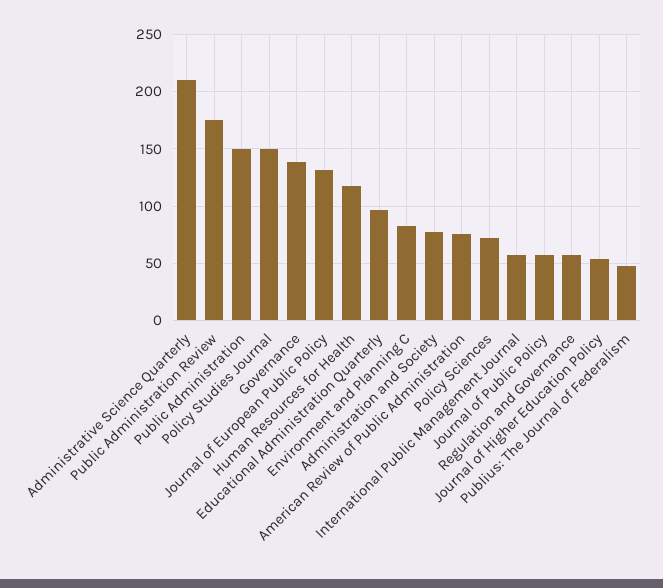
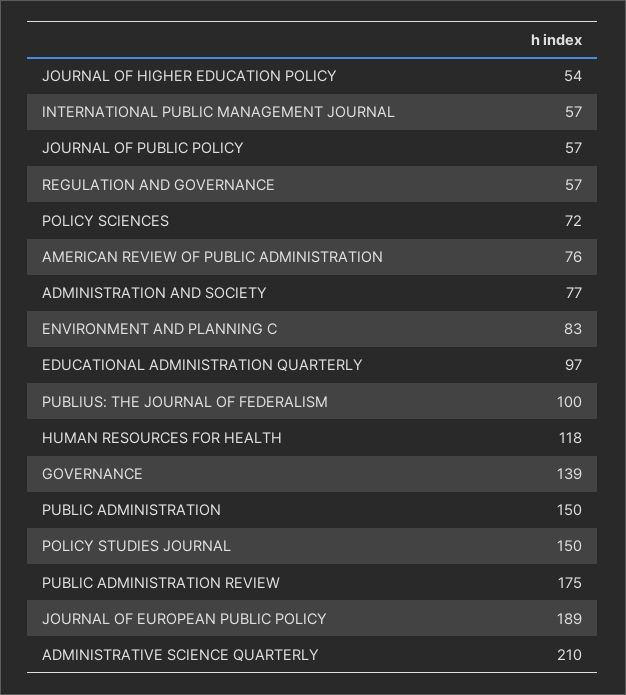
Journal of European Public Policy: 130 -> 189
Publius: The Journal of Federalism: 50 -> 100

